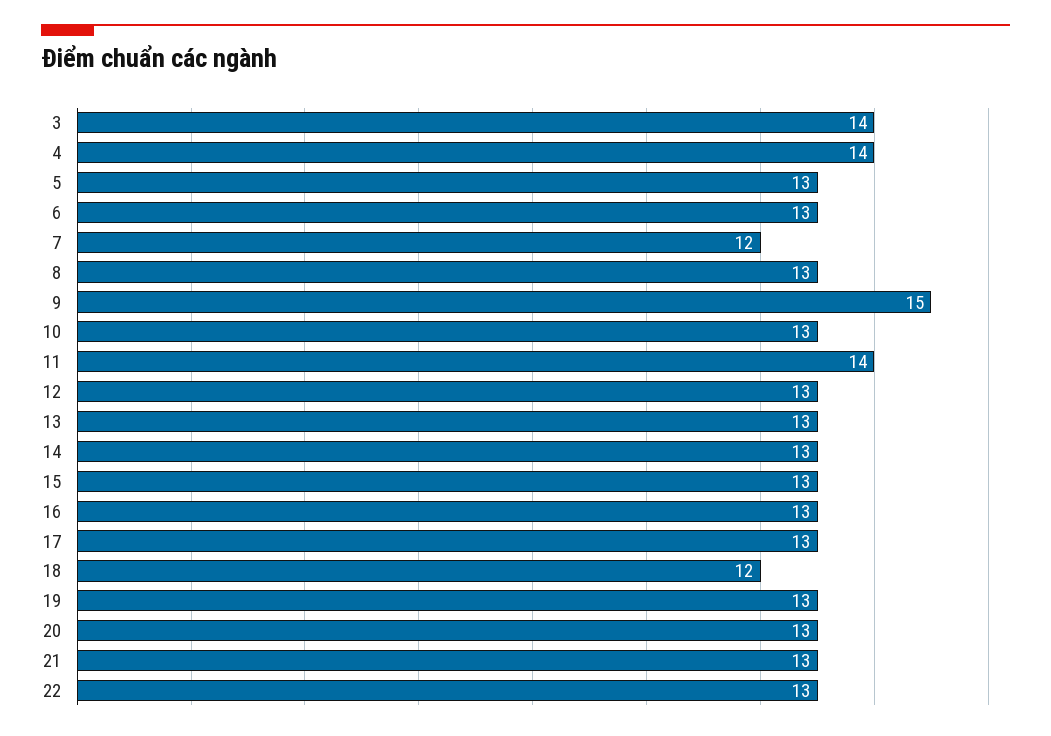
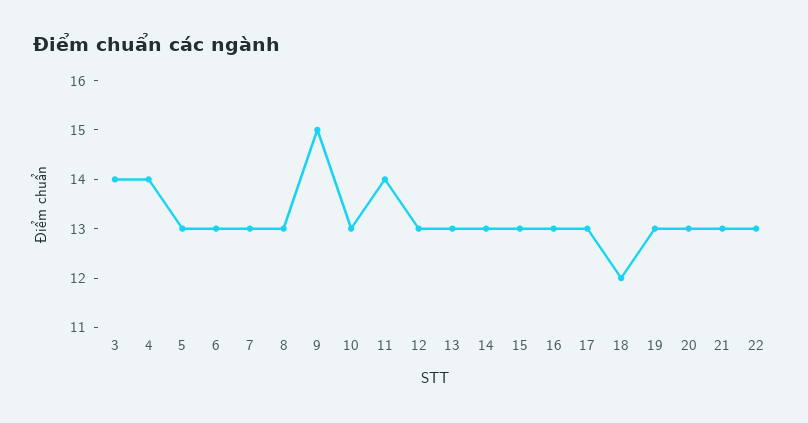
7: 12 -> 13

